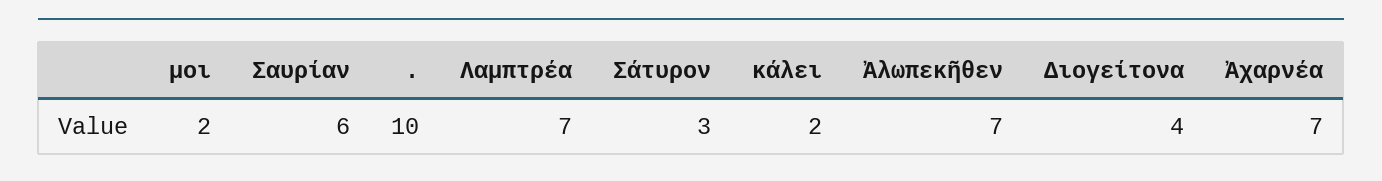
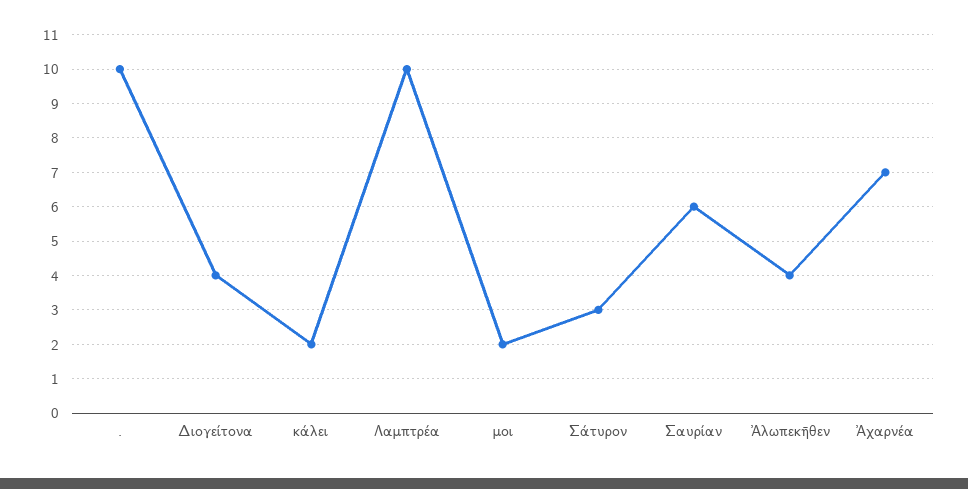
Λαμπτρέα: 7 -> 10
Ἀλωπεκῆθεν: 7 -> 4

